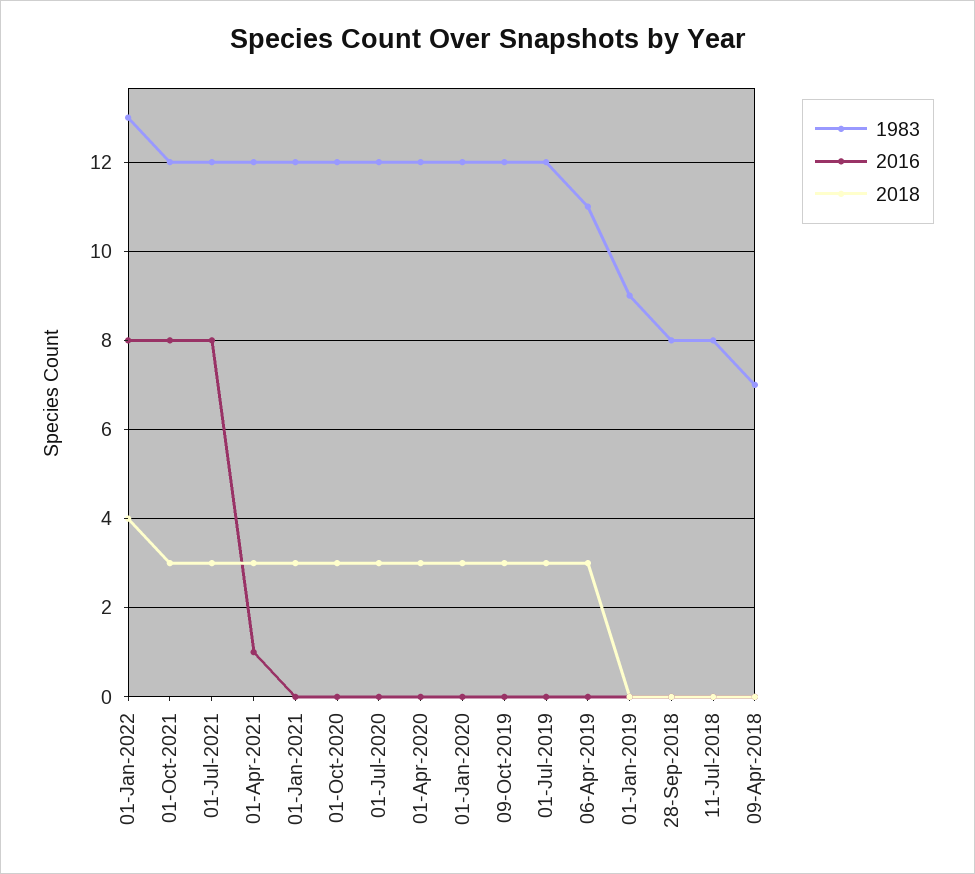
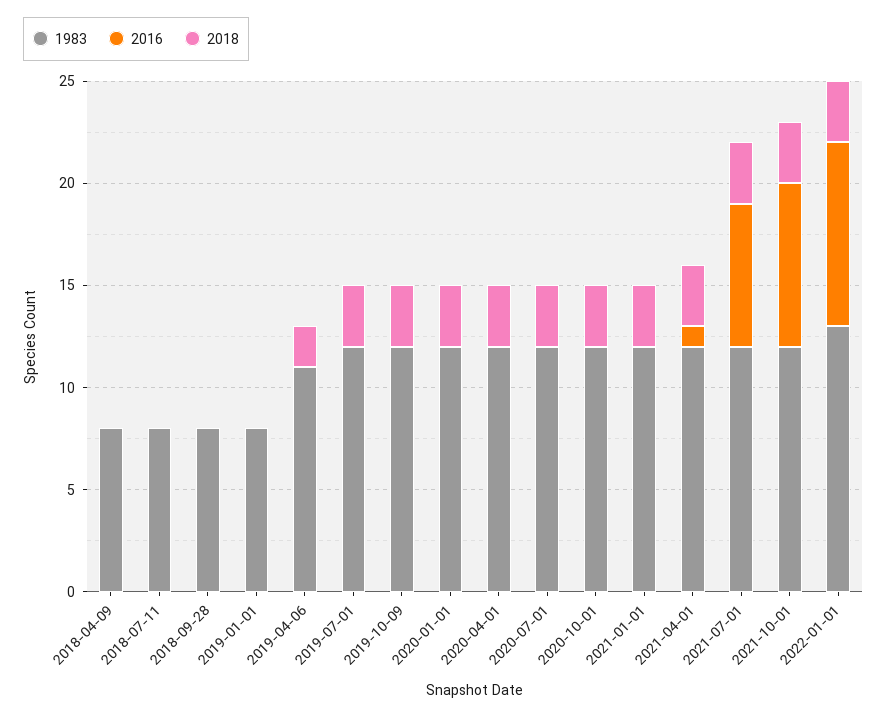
2016, 01-Jan-2022: 8 -> 9
2018, 01-Jan-2022: 4 -> 3
2016, 01-Jul-2021: 8 -> 7
2018, 06-Apr-2019: 3 -> 2
1983, 01-Jan-2019: 9 -> 8
1983, 09-Apr-2018: 7 -> 8

